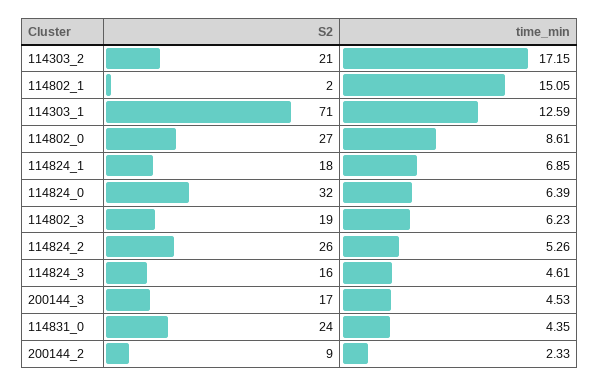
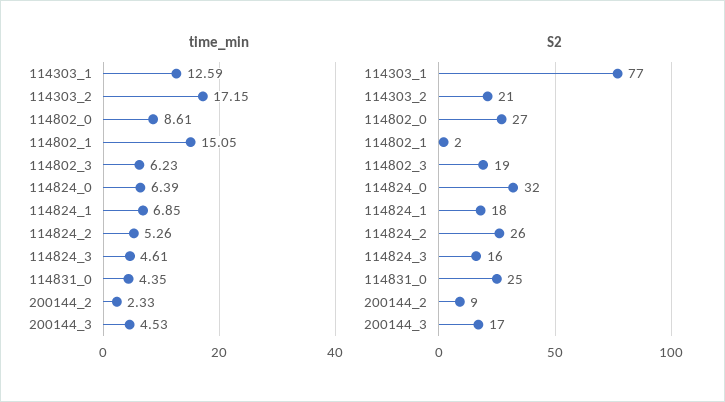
S2, 114303_1: 71 -> 77
S2, 114831_0: 24 -> 25

